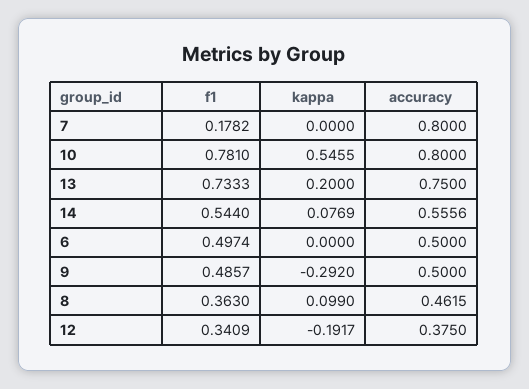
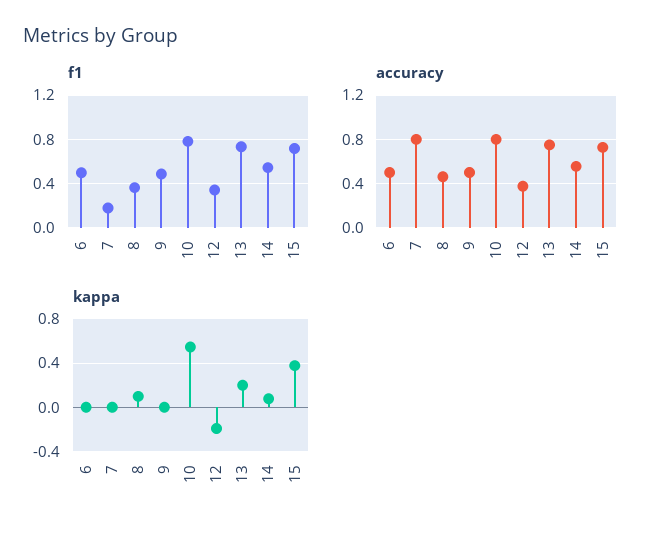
kappa, 9: -0.292 -> 0
f1, 15: none -> 0.7
accuracy, 15: none -> 0.7
kappa, 15: none -> 0.4

